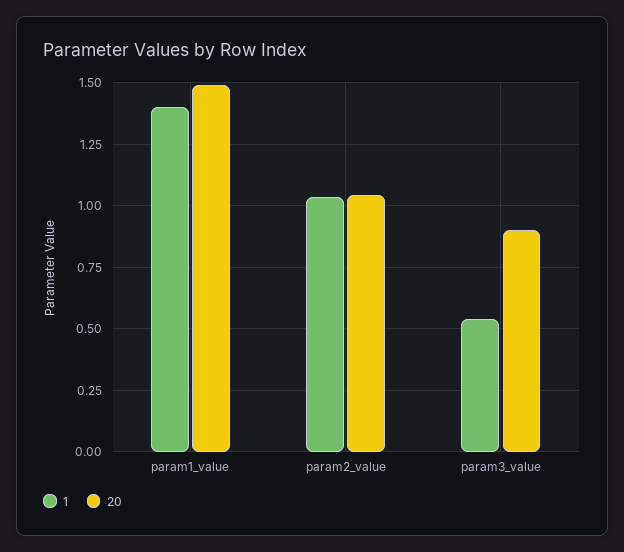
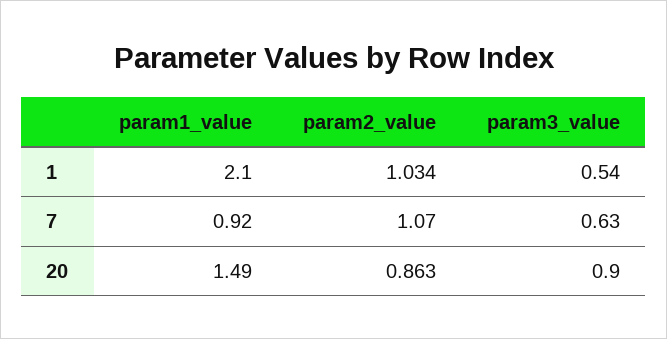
1, param1_value: 1.4 -> 2.1
20, param2_value: 1.05 -> 0.863
7, param1_value: none -> 0.92
7, param2_value: none -> 1.07
7, param3_value: none -> 0.63

